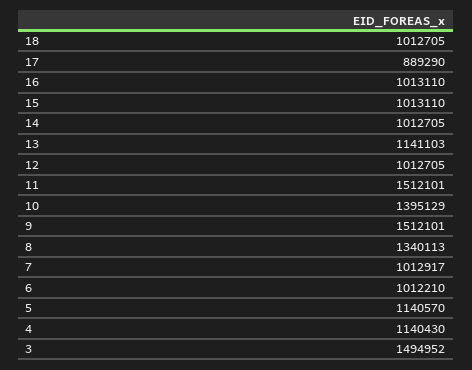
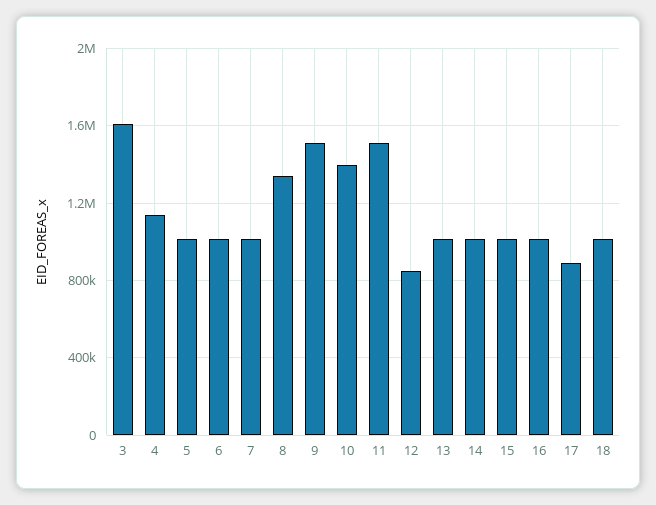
13: 1141103 -> 1000000
12: 1012705 -> 850000
5: 1140570 -> 1000000
3: 1494952 -> 1600000

